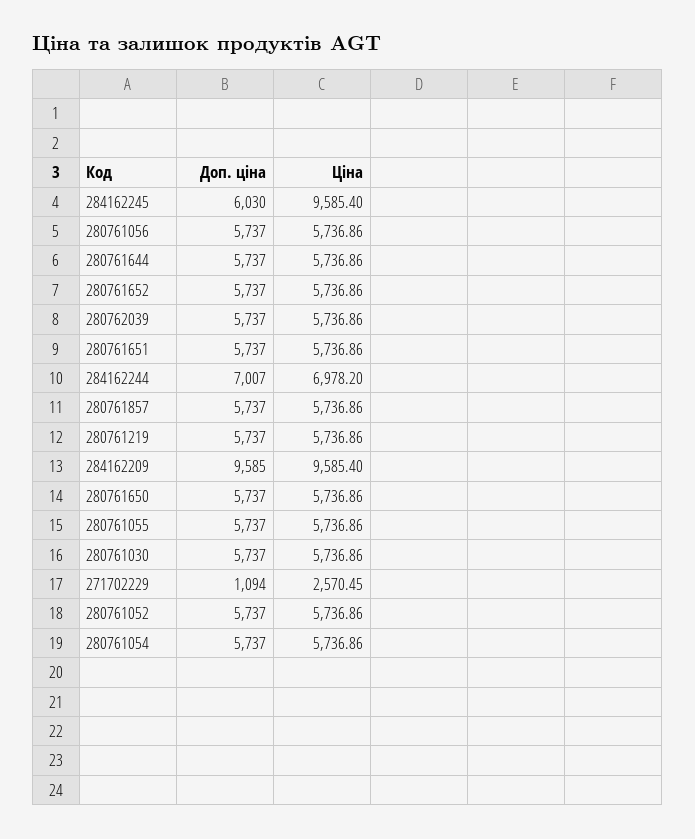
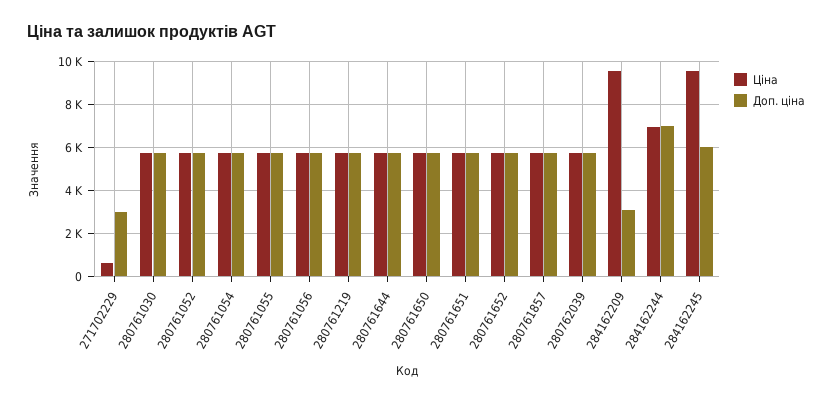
Доп. ціна, 284162209: 9585 -> 3000
Доп. ціна, 271702229: 1094 -> 3000
Ціна, 271702229: 2570.45 -> 500

